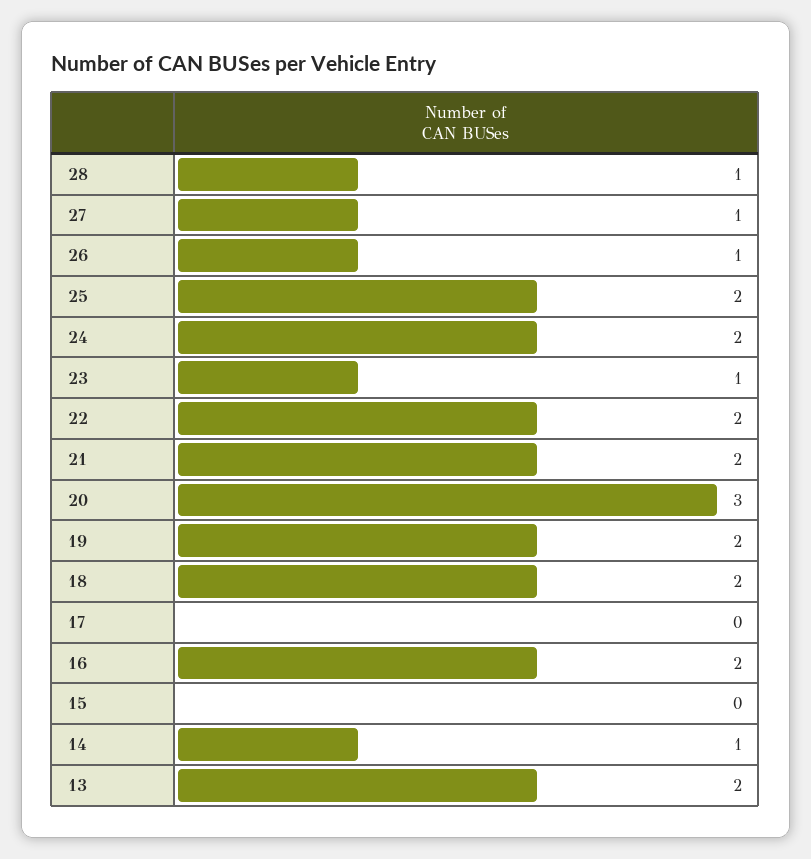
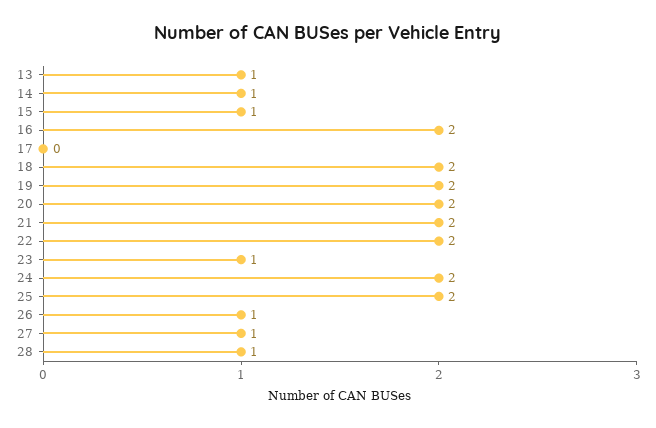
20: 3 -> 2
15: 0 -> 1
13: 2 -> 1

